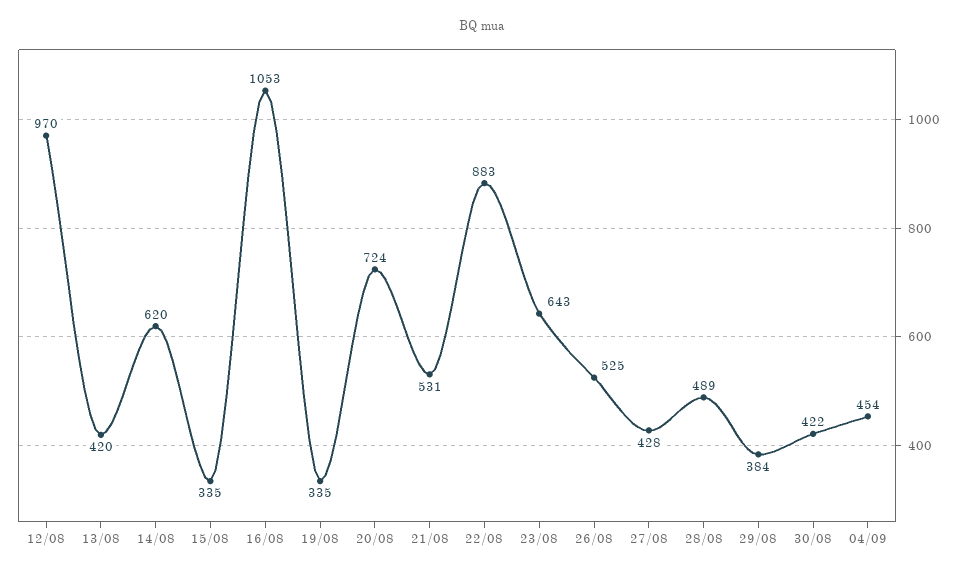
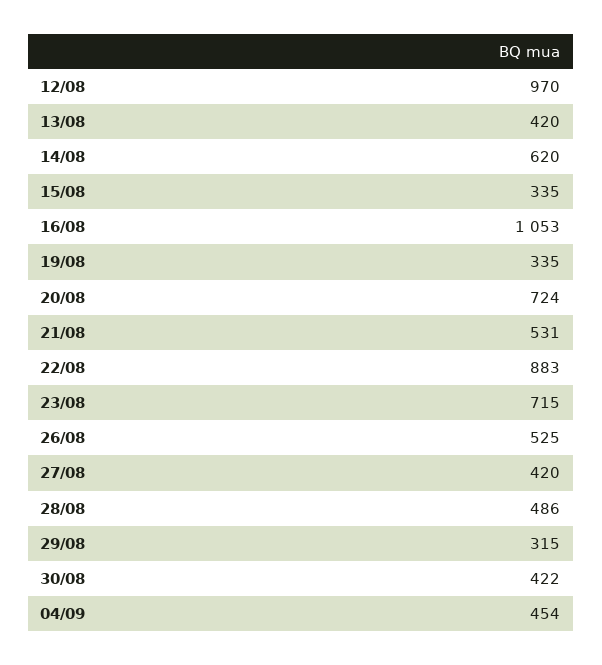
23/08: 643 -> 715
27/08: 428 -> 420
28/08: 489 -> 486
29/08: 384 -> 315

